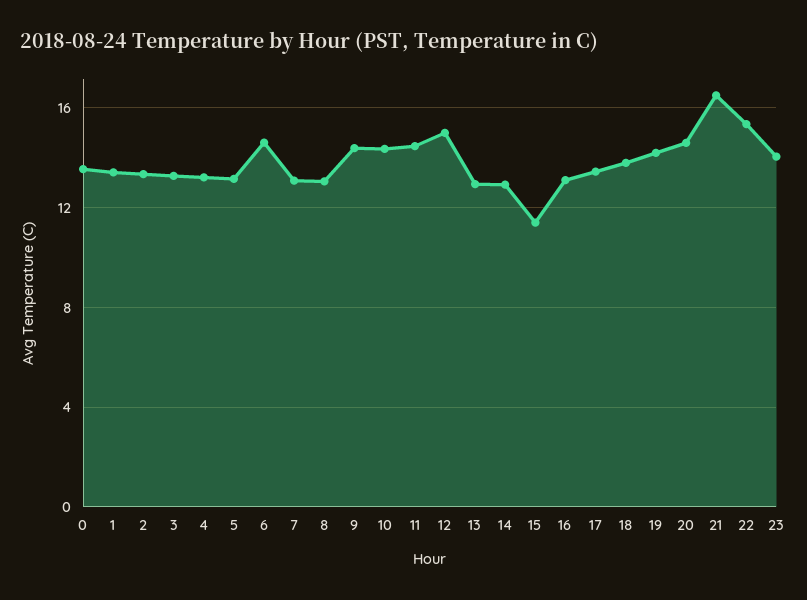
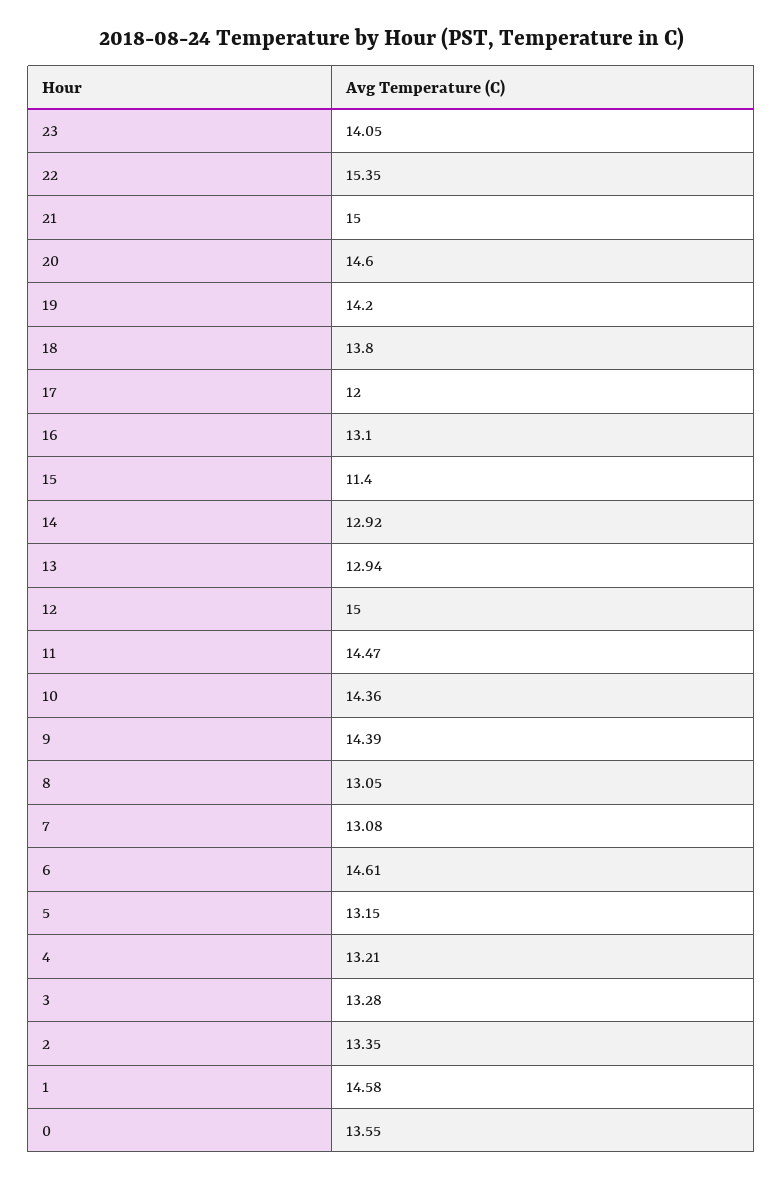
1: 13.5 -> 14.58
17: 13.5 -> 12
21: 16.5 -> 15

